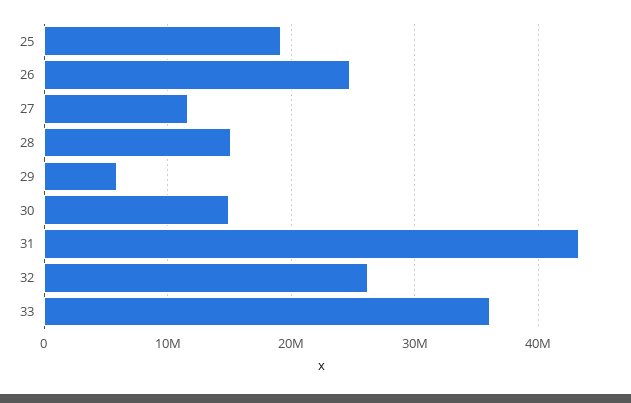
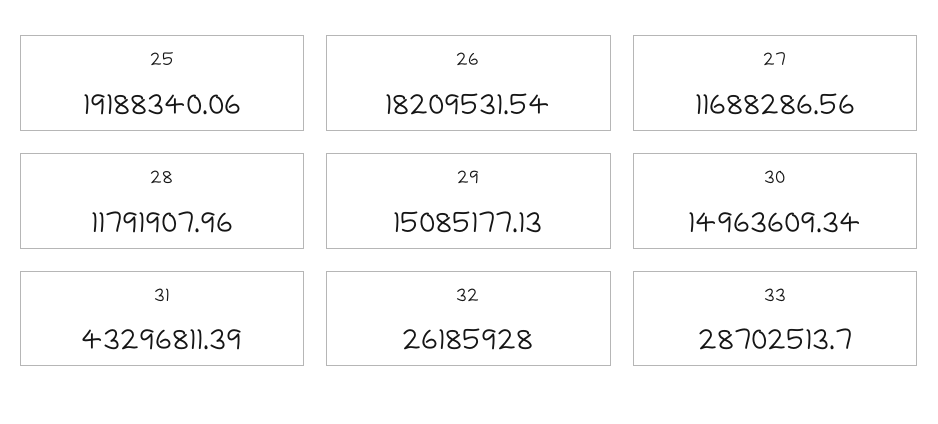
26: 25000000 -> 18209531.54
28: 15000000 -> 11791907.96
29: 6000000 -> 15085177.13
33: 36000000 -> 28702513.7

